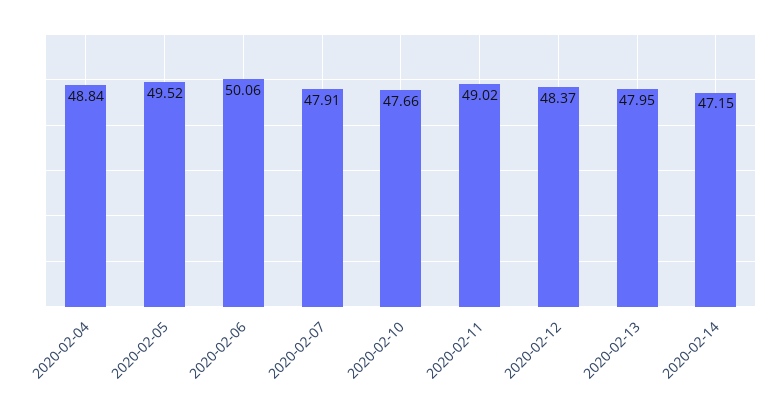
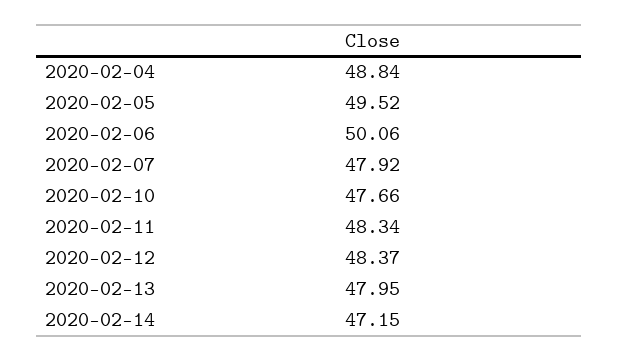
2020-02-07: 47.91 -> 47.92
2020-02-11: 49.02 -> 48.34

